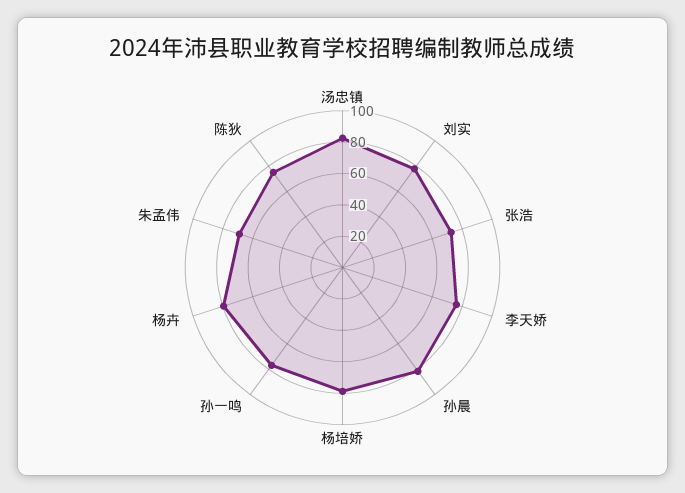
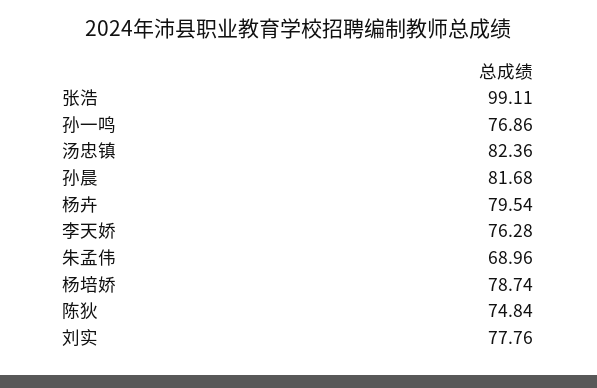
张浩: 70 -> 99.11

